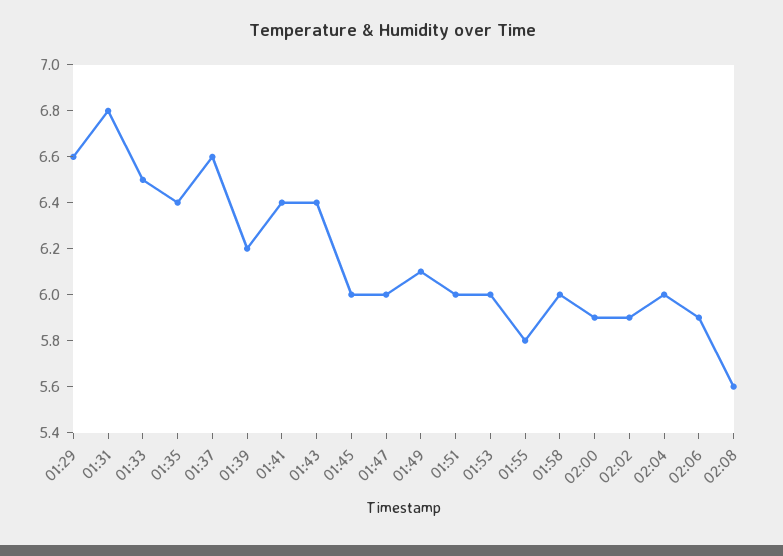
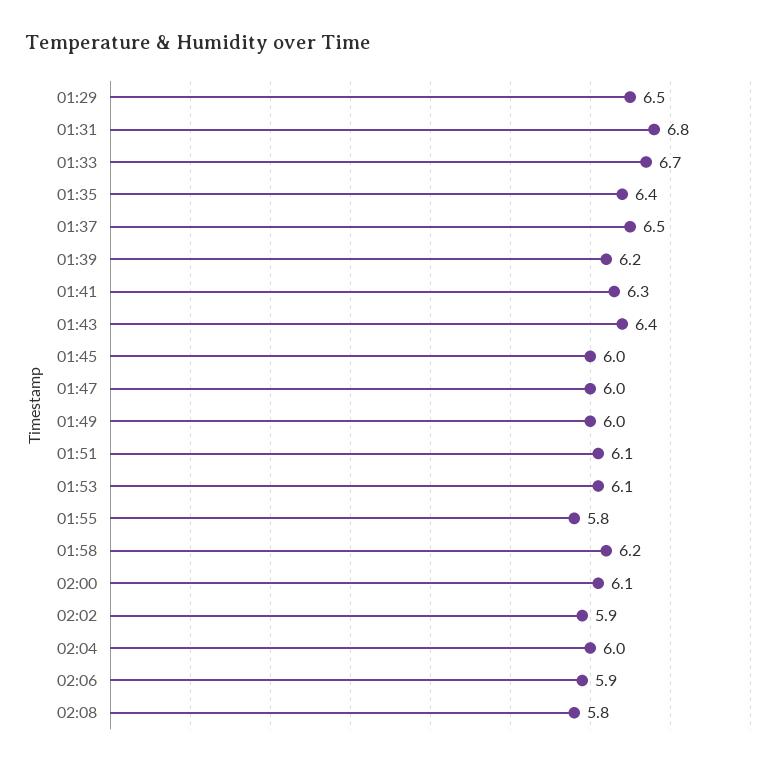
01:29: 6.6 -> 6.5
01:33: 6.5 -> 6.7
01:37: 6.6 -> 6.5
01:41: 6.4 -> 6.3
01:49: 6.1 -> 6
01:51: 6 -> 6.1
01:53: 6 -> 6.1
01:58: 6 -> 6.2
02:00: 5.9 -> 6.1
02:08: 5.6 -> 5.8

